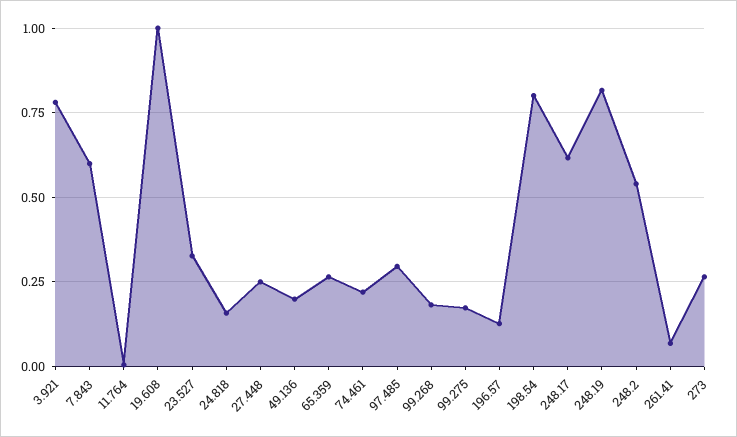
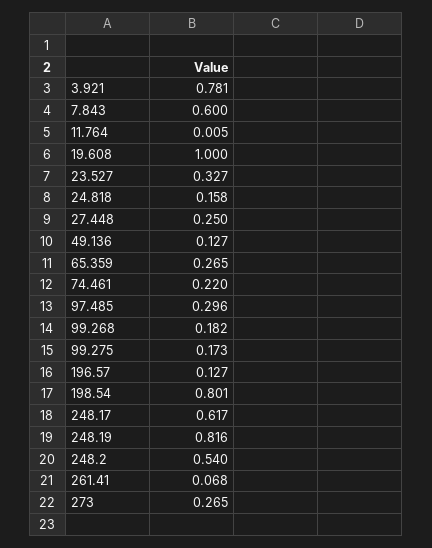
49.136: 0.2 -> 0.127

